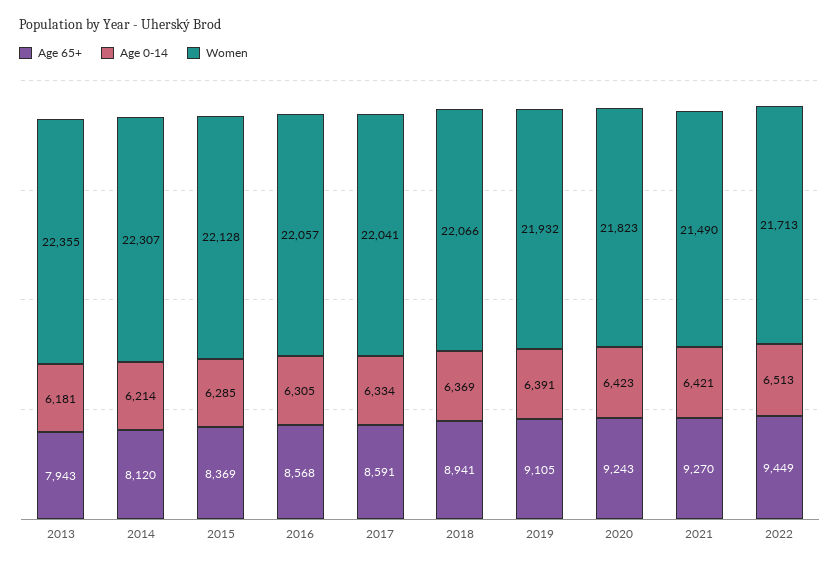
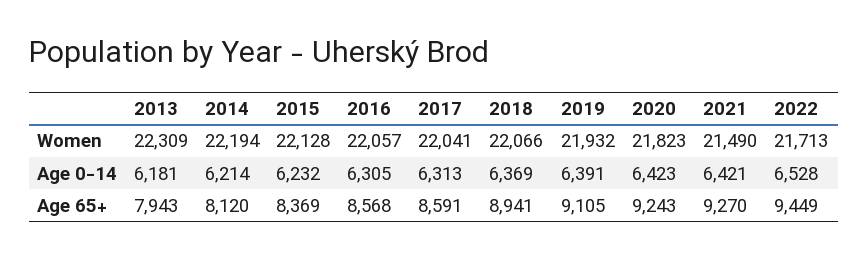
Women, 2013: 22355 -> 22309
Women, 2014: 22307 -> 22194
Age 0-14, 2015: 6285 -> 6232
Age 0-14, 2017: 6334 -> 6313
Age 0-14, 2022: 6513 -> 6528

